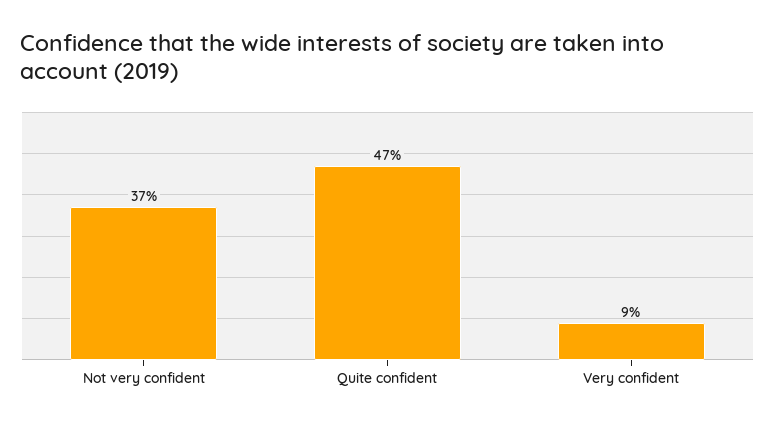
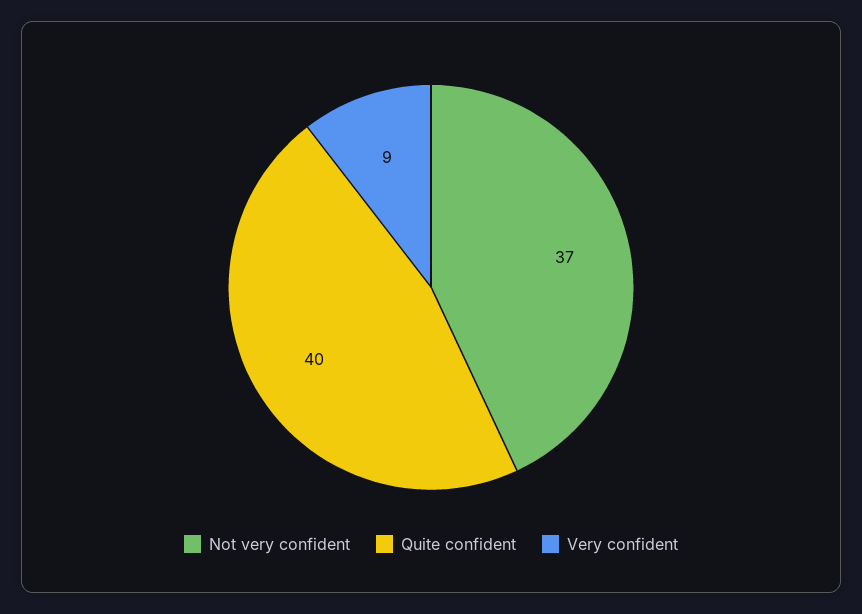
Quite confident: 47 -> 40

